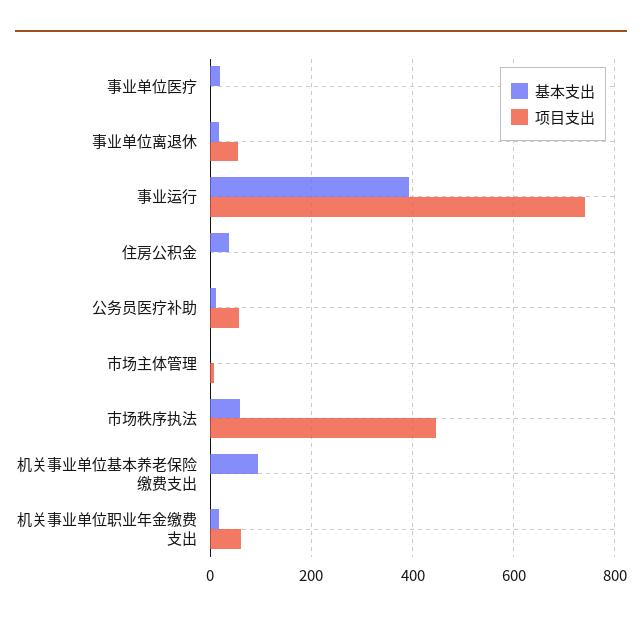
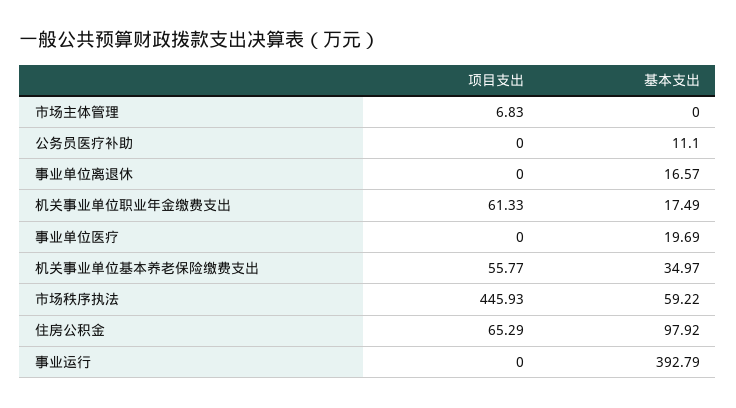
项目支出, 事业单位离退休: 60 -> 0
项目支出, 事业运行: 740 -> 0
基本支出, 住房公积金: 40 -> 97.92
项目支出, 住房公积金: 0 -> 65.29
项目支出, 公务员医疗补助: 60 -> 0
基本支出, 机关事业单位基本养老保险缴费支出: 100 -> 34.97
项目支出, 机关事业单位基本养老保险缴费支出: 0 -> 55.77

